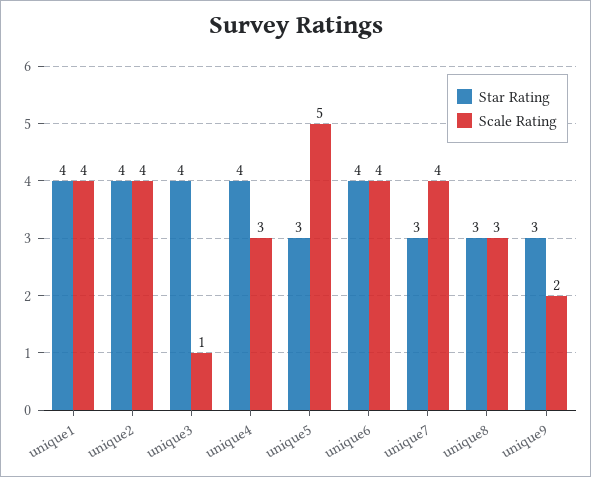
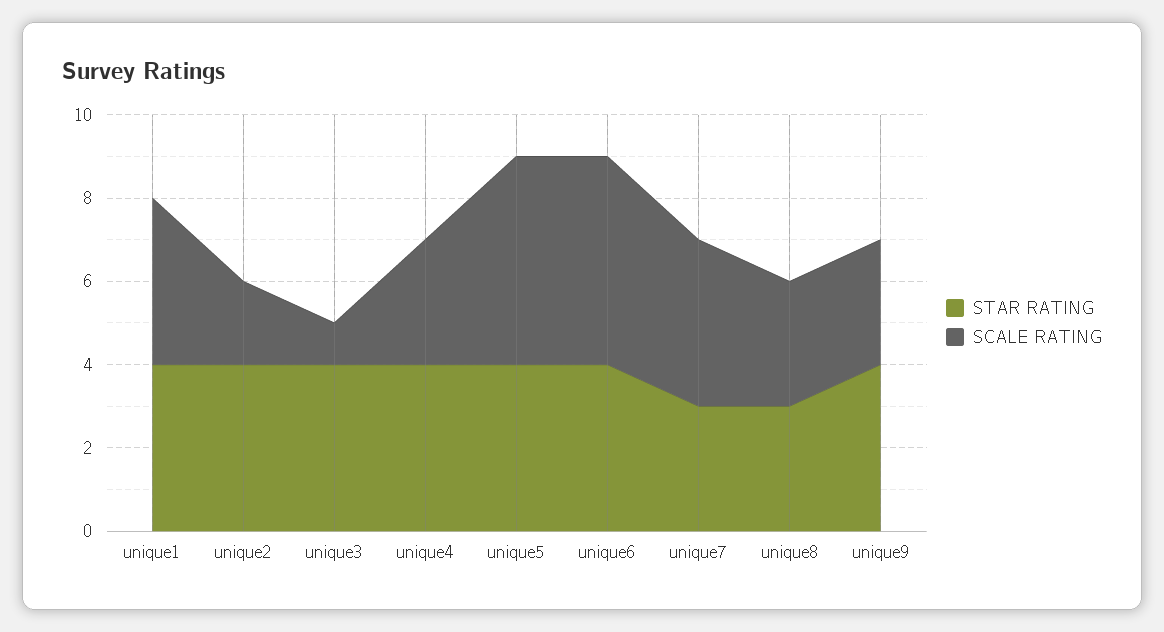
Scale Rating, unique2: 4 -> 2
Star Rating, unique5: 3 -> 4
Scale Rating, unique6: 4 -> 5
Star Rating, unique9: 3 -> 4
Scale Rating, unique9: 2 -> 3

